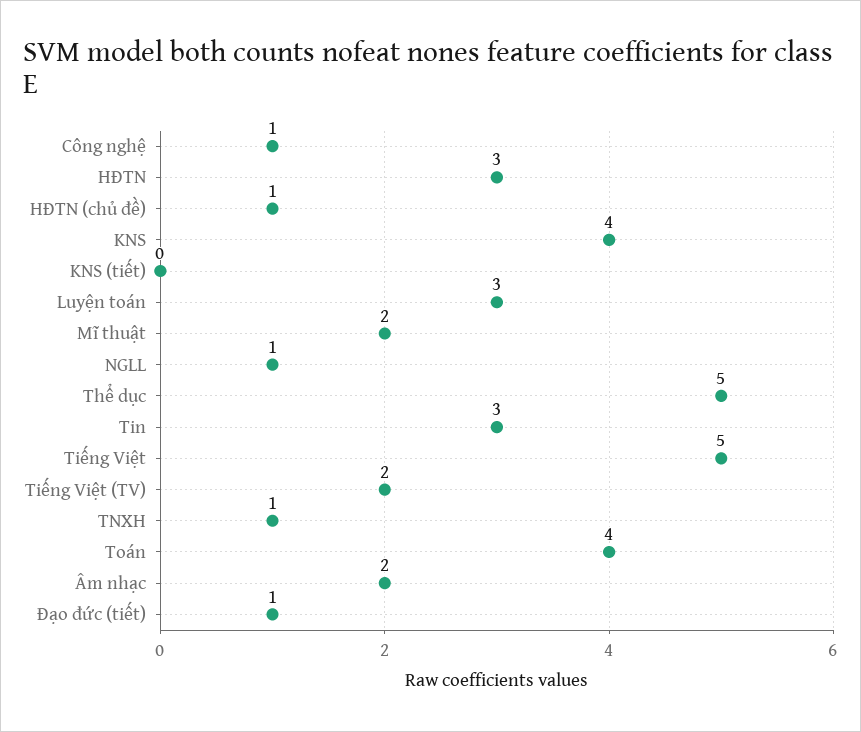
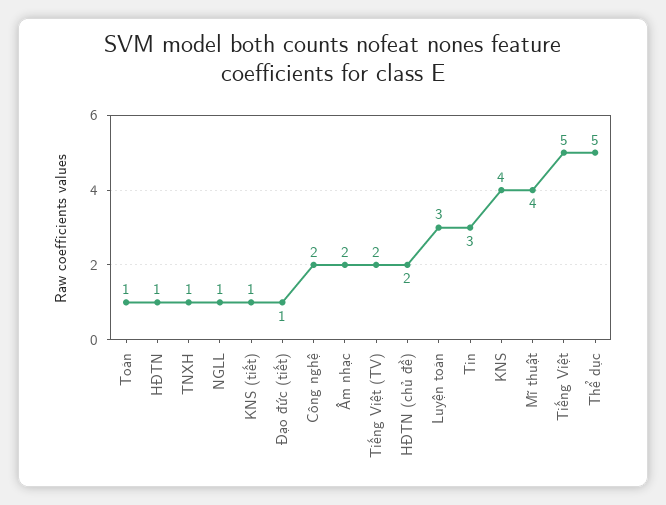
Công nghệ: 1 -> 2
HĐTN: 3 -> 1
HĐTN (chủ đề): 1 -> 2
KNS (tiết): 0 -> 1
Mĩ thuật: 2 -> 4
Toán: 4 -> 1

